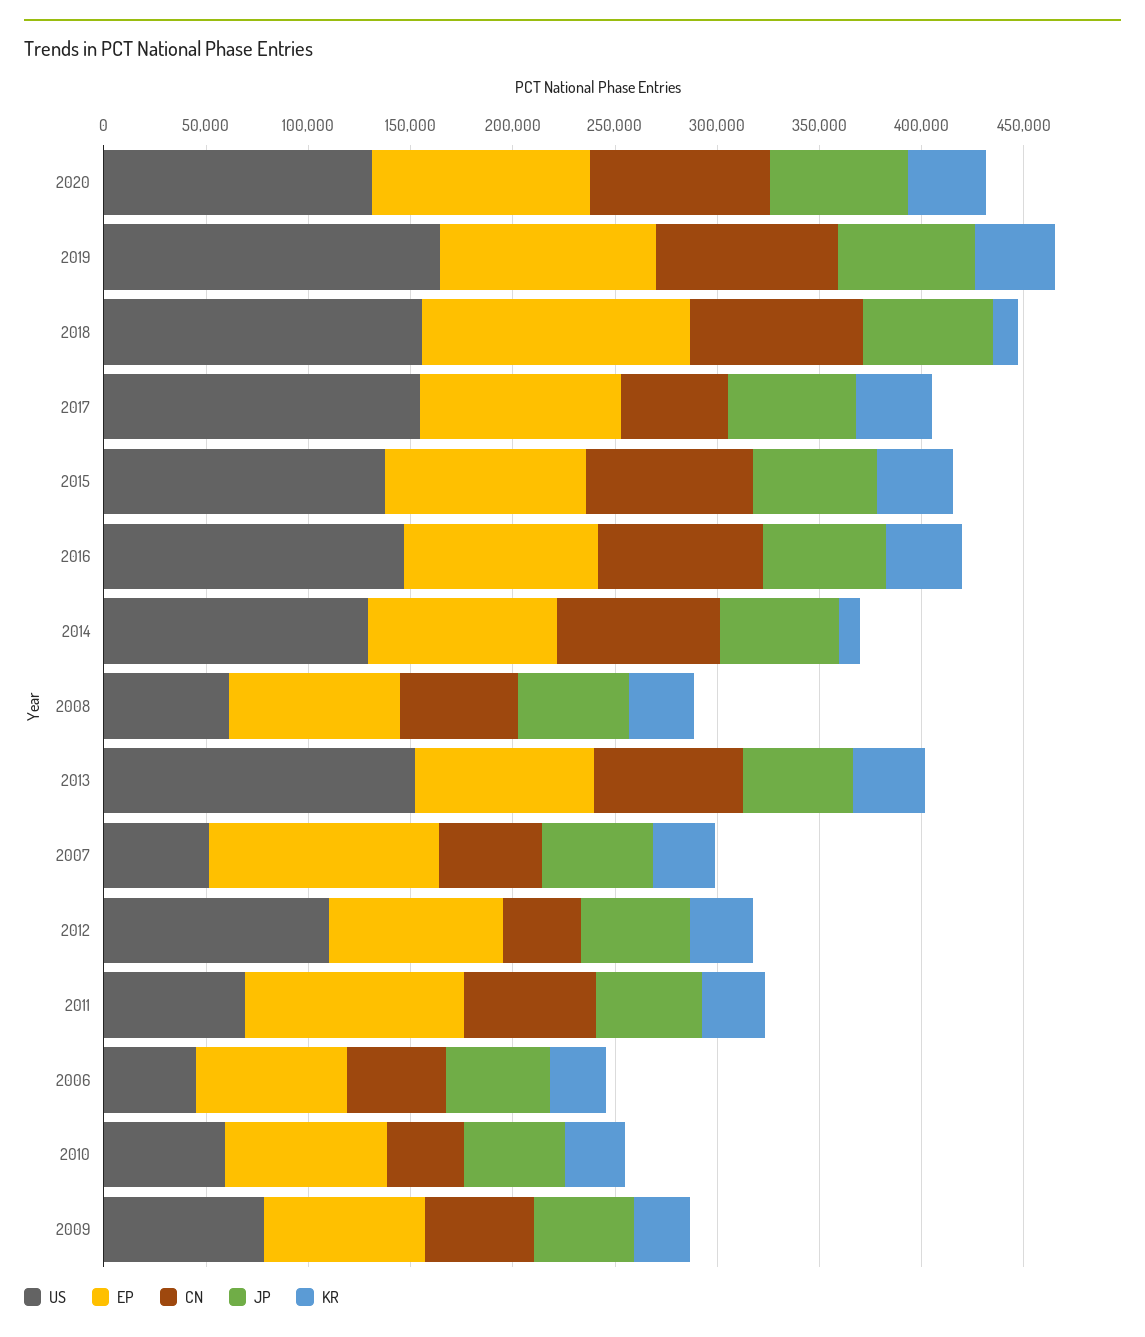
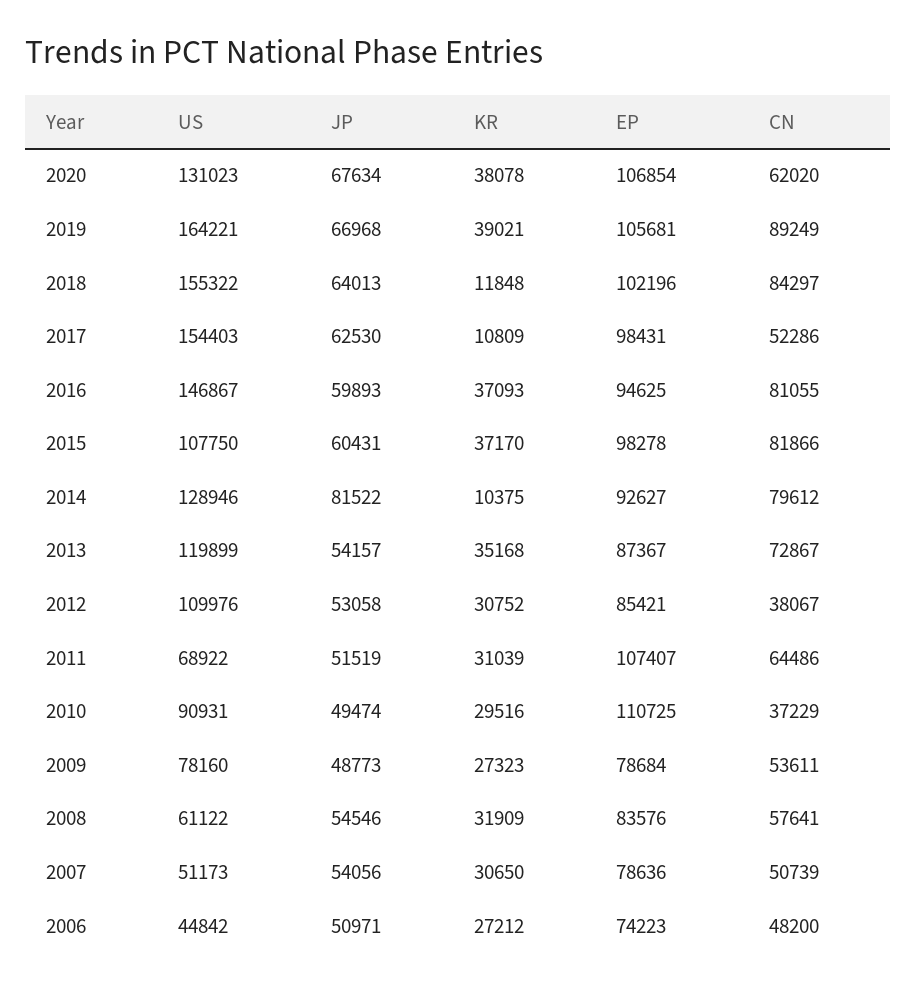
CN, 2020: 90000 -> 62020
EP, 2018: 130000 -> 102196
KR, 2017: 40000 -> 10809
US, 2015: 140000 -> 107750
JP, 2014: 60000 -> 81522
US, 2013: 150000 -> 119899
EP, 2007: 110000 -> 78636
US, 2010: 60000 -> 90931
EP, 2010: 80000 -> 110725

